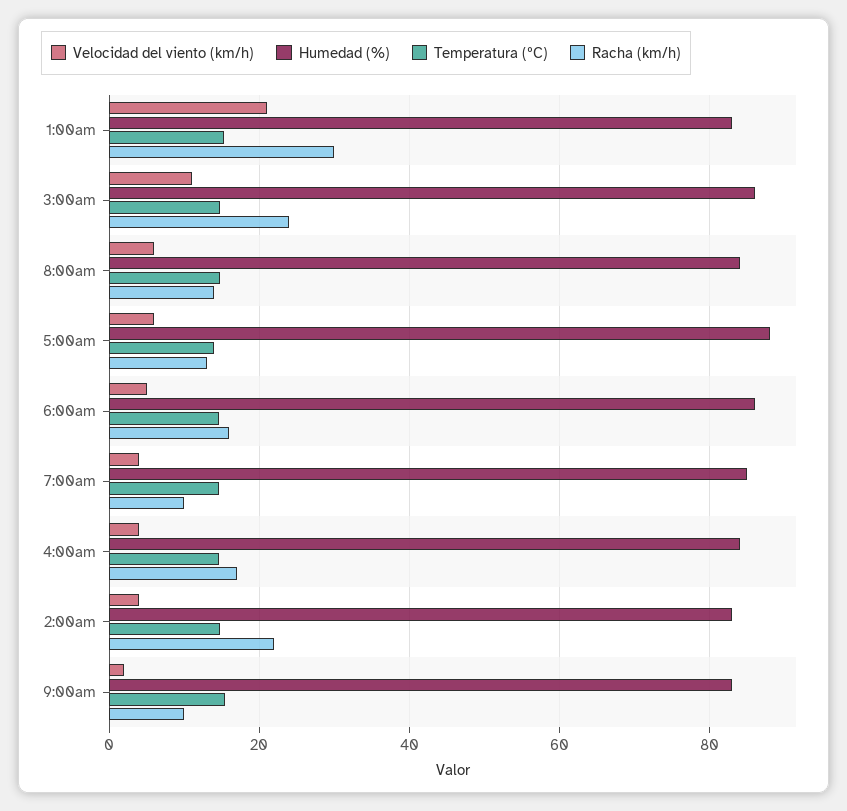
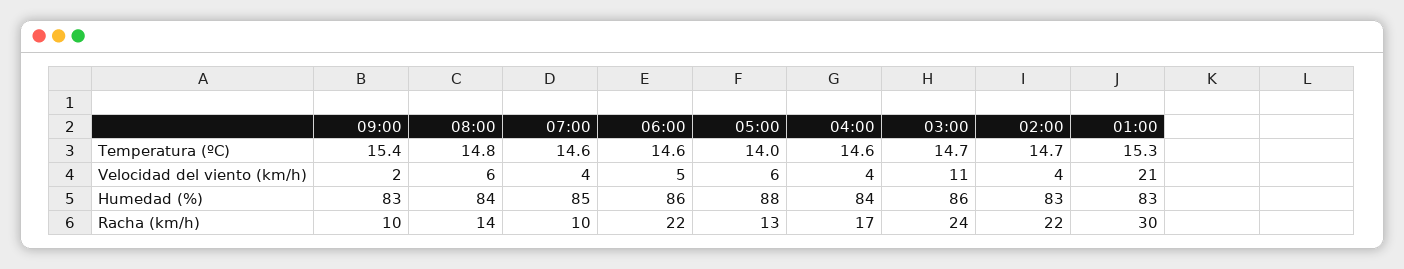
Racha (km/h), 6:00am: 16 -> 22

